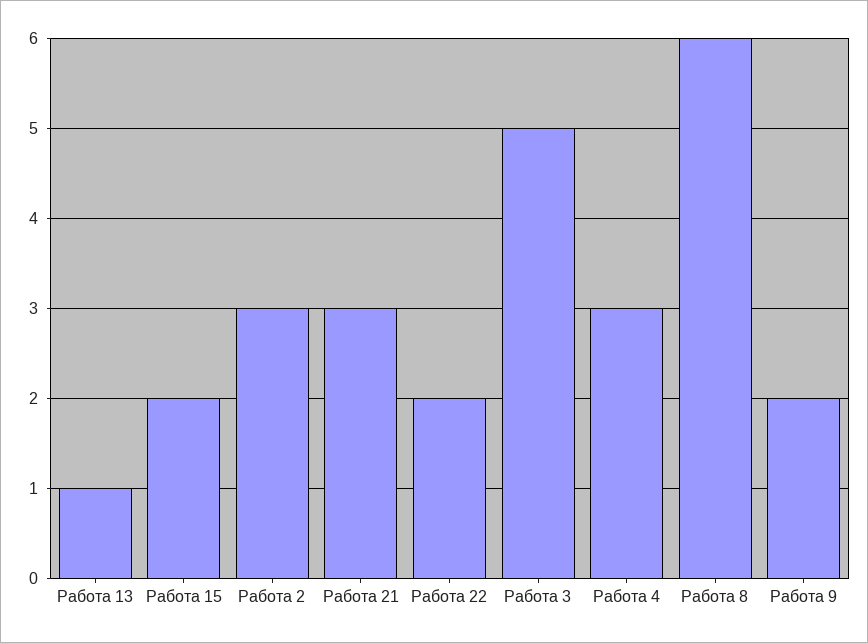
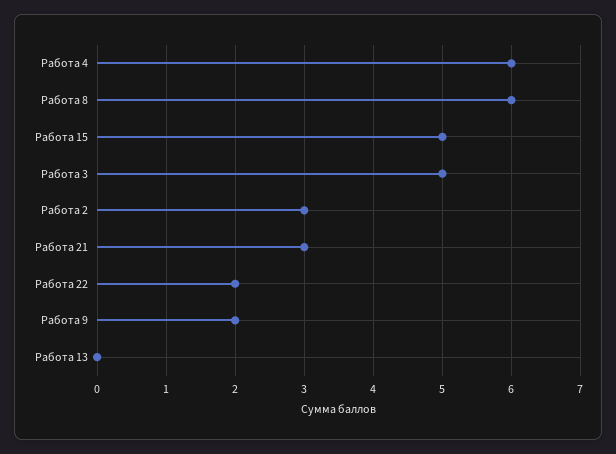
Работа 13: 1 -> 0
Работа 15: 2 -> 5
Работа 4: 3 -> 6

